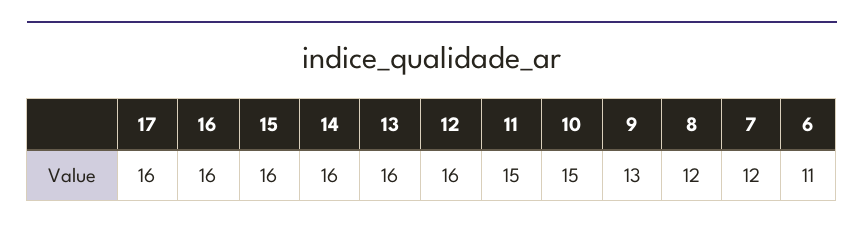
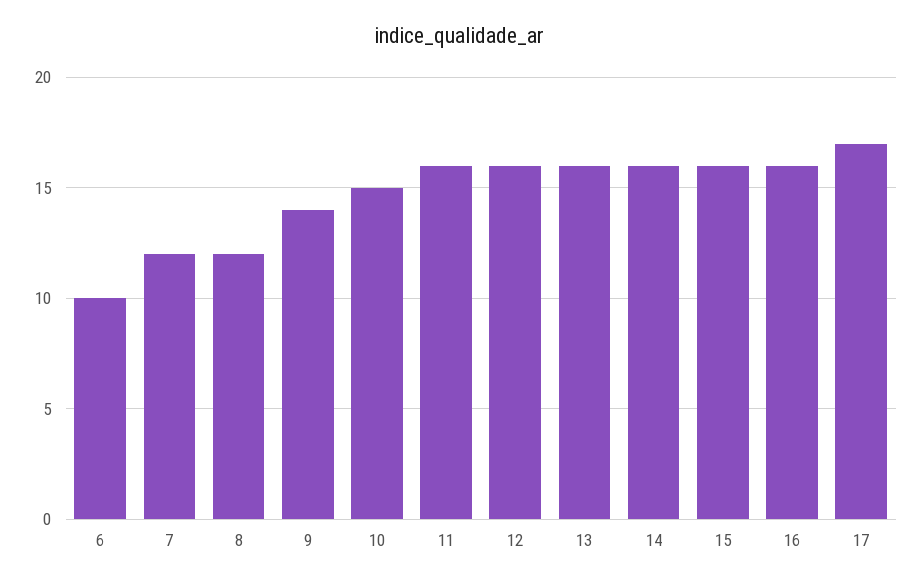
17: 16 -> 17
11: 15 -> 16
9: 13 -> 14
6: 11 -> 10

